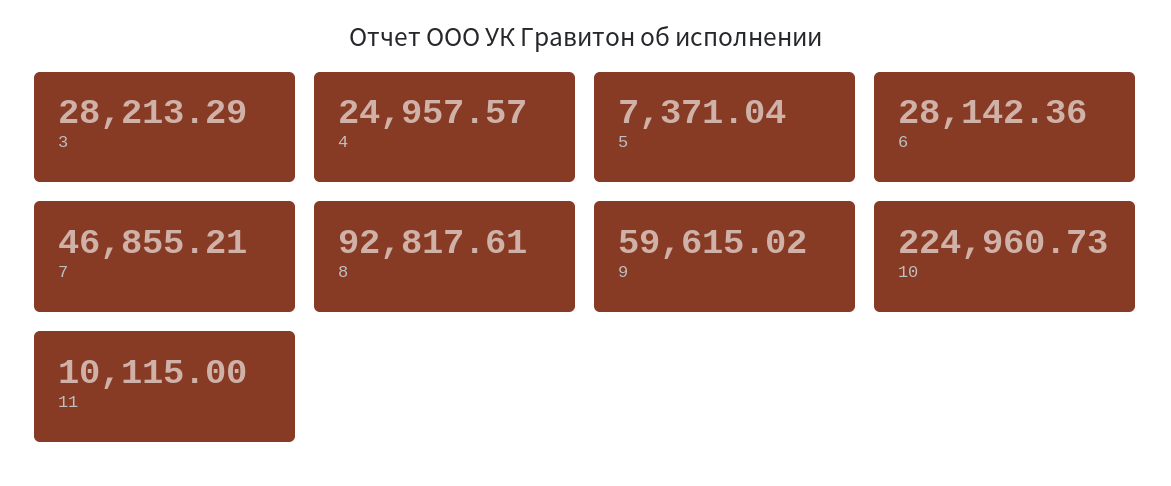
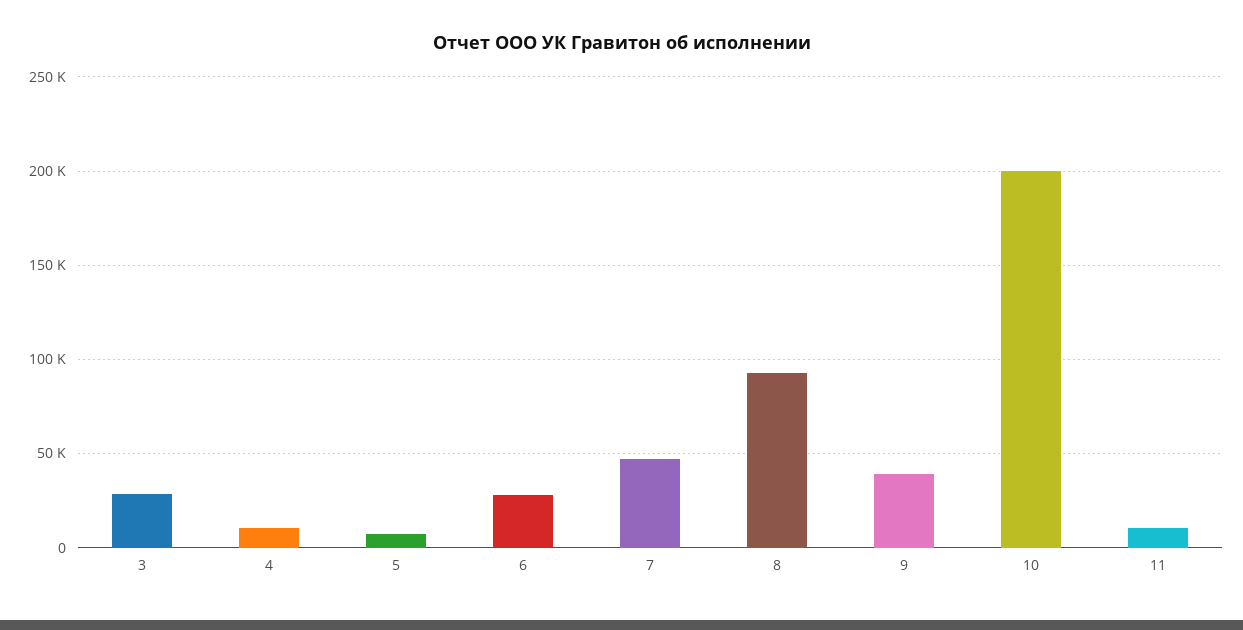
4: 24957.57 -> 10000
9: 59615.02 -> 40000
10: 224960.73 -> 200000

